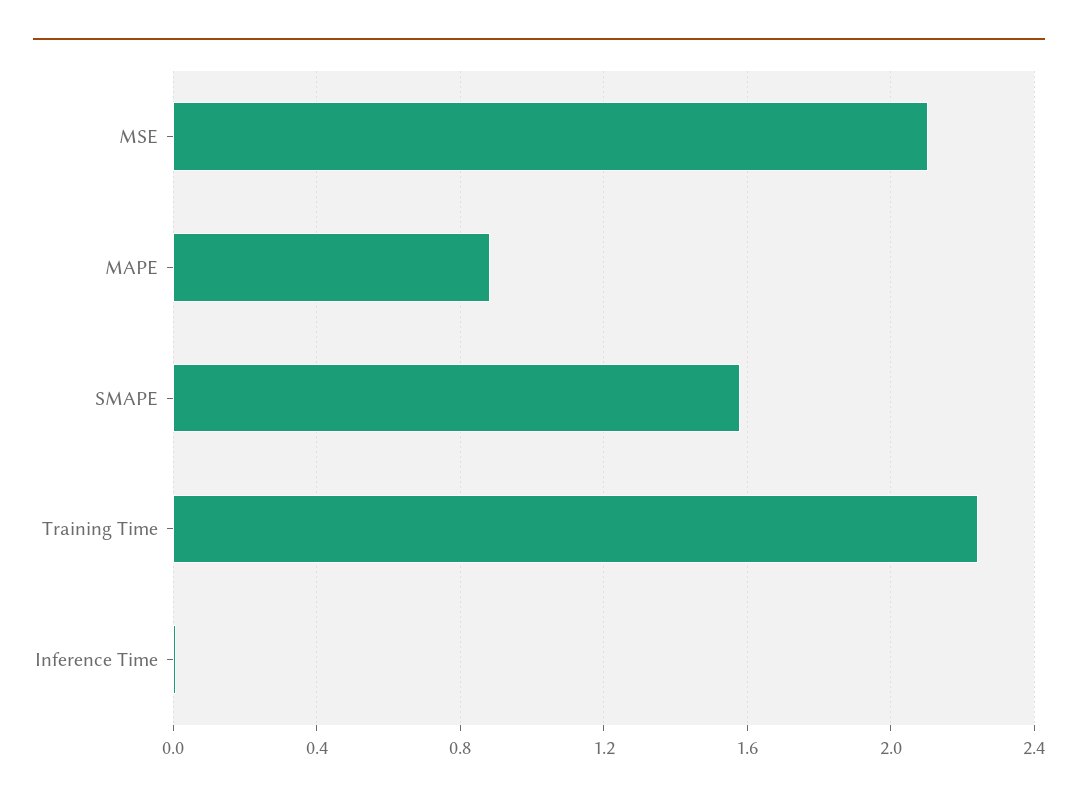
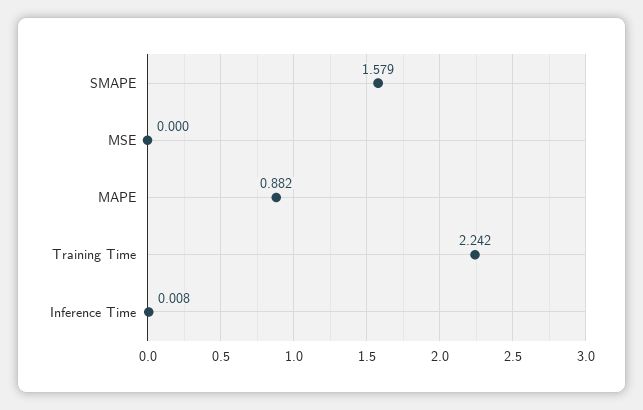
MSE: 2.1 -> 0

